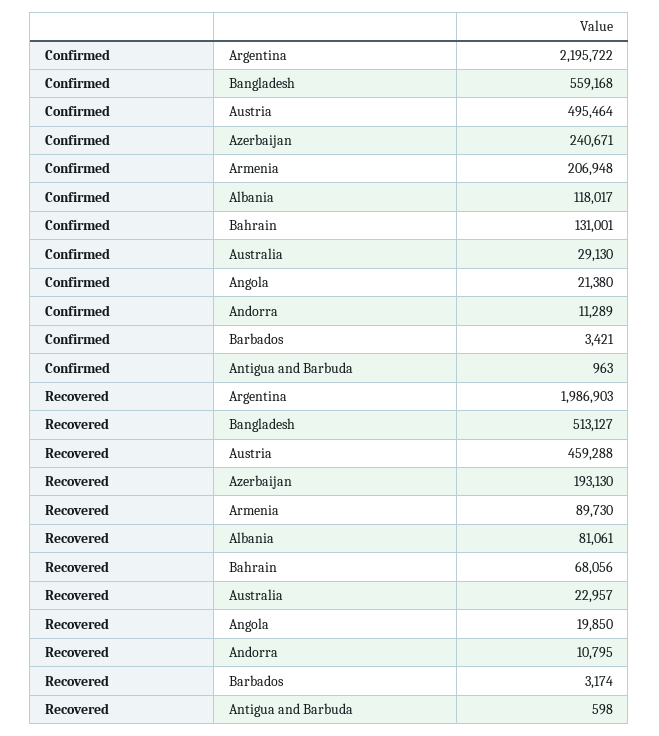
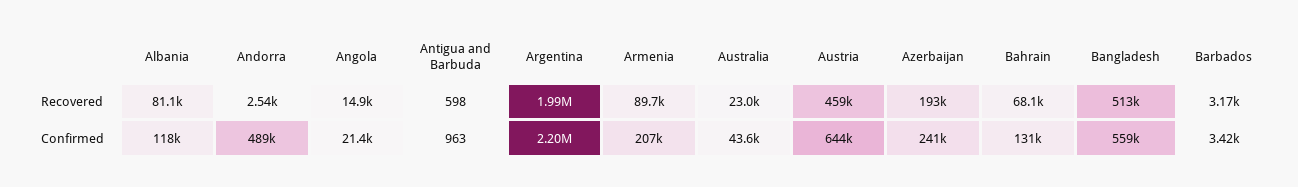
Confirmed, Austria: 495464 -> 644000
Confirmed, Australia: 29130 -> 43600
Confirmed, Andorra: 11289 -> 489000
Recovered, Angola: 19850 -> 14900
Recovered, Andorra: 10795 -> 2540

